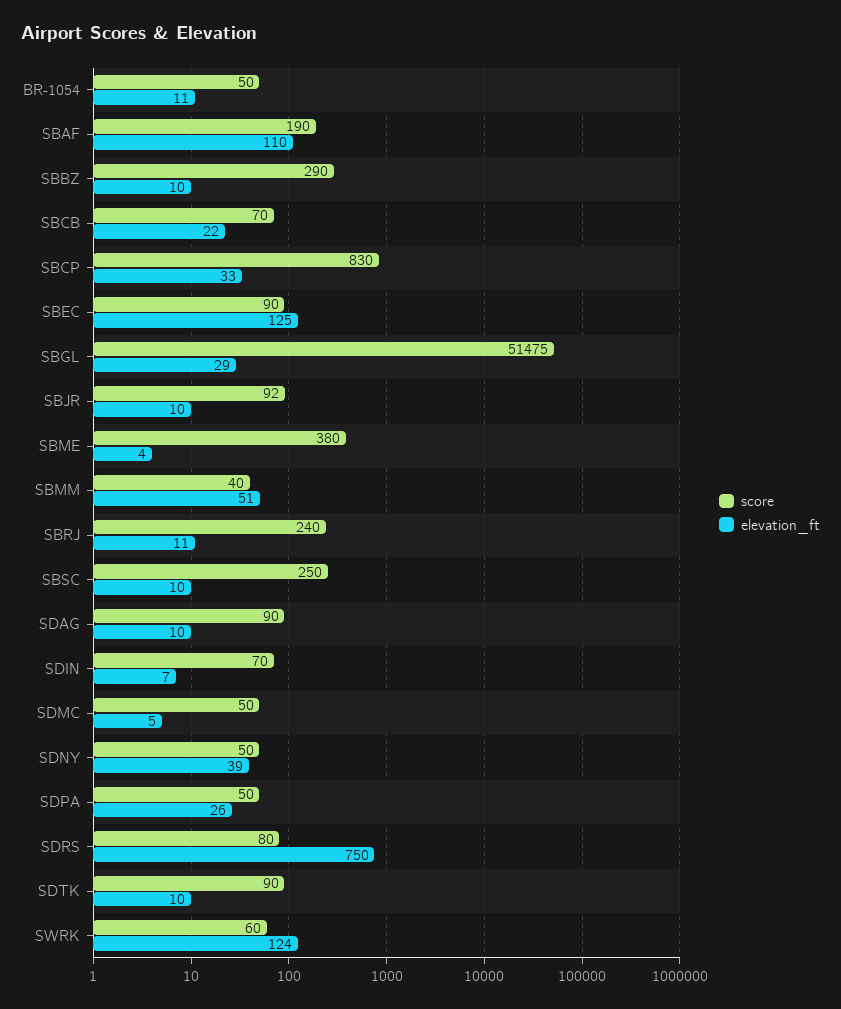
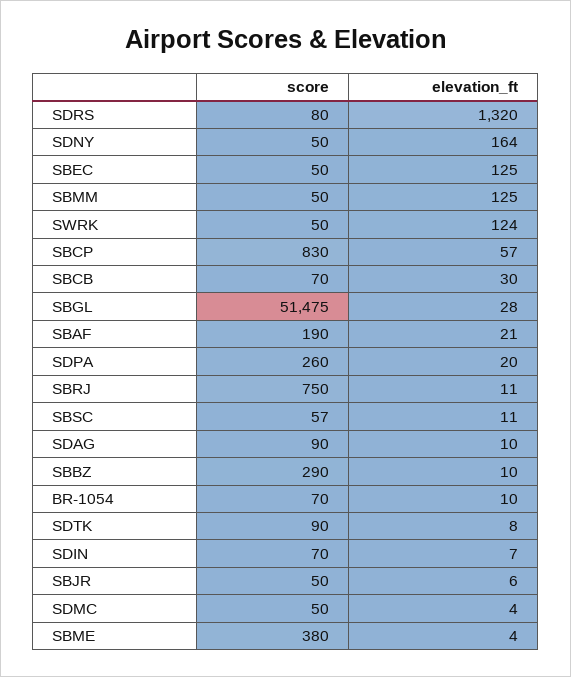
score, BR-1054: 50 -> 70
elevation_ft, BR-1054: 11 -> 10
elevation_ft, SBAF: 110 -> 21
elevation_ft, SBCB: 22 -> 30
elevation_ft, SBCP: 33 -> 57
score, SBEC: 90 -> 50
elevation_ft, SBGL: 29 -> 28
score, SBJR: 92 -> 50
elevation_ft, SBJR: 10 -> 6
score, SBMM: 40 -> 50
elevation_ft, SBMM: 51 -> 125
score, SBRJ: 240 -> 750
score, SBSC: 250 -> 57
elevation_ft, SBSC: 10 -> 11
elevation_ft, SDMC: 5 -> 4
elevation_ft, SDNY: 39 -> 164
score, SDPA: 50 -> 260
elevation_ft, SDPA: 26 -> 20
elevation_ft, SDRS: 750 -> 1320
elevation_ft, SDTK: 10 -> 8
score, SWRK: 60 -> 50

